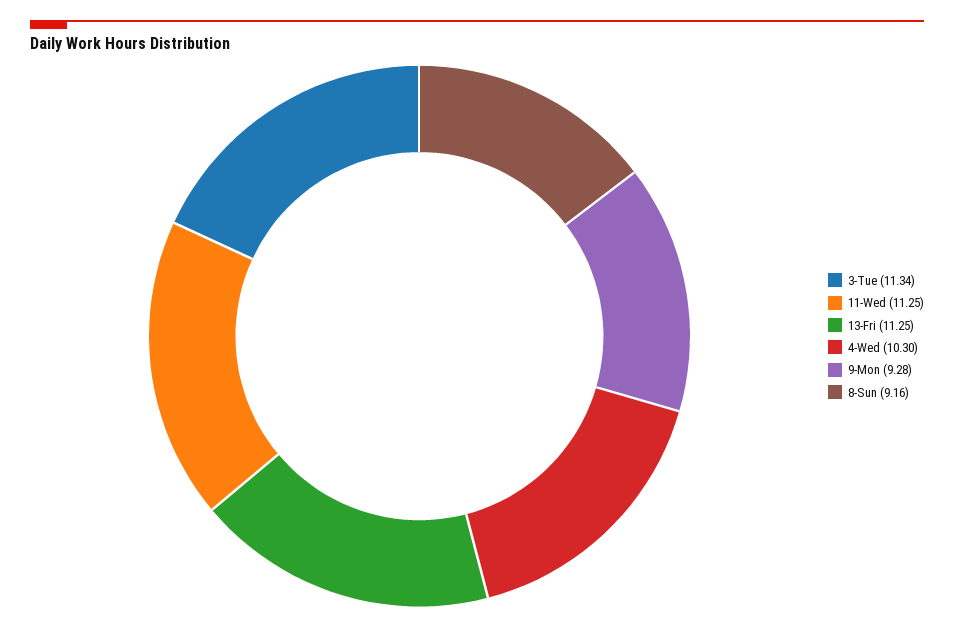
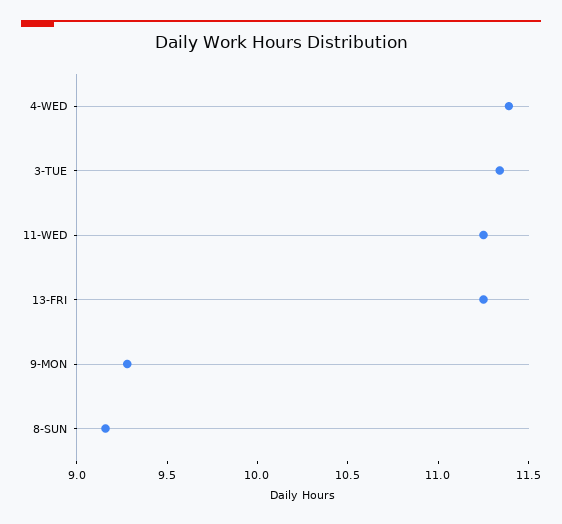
4-Wed: 10.3 -> 11.4

